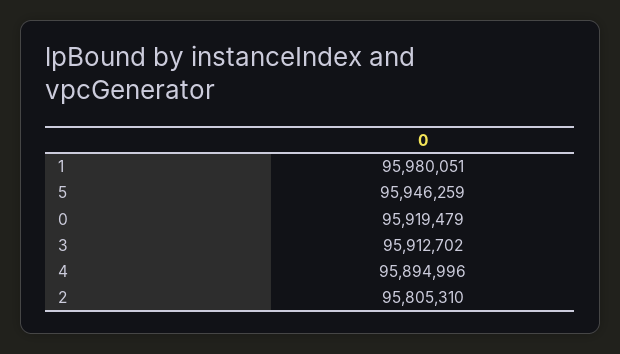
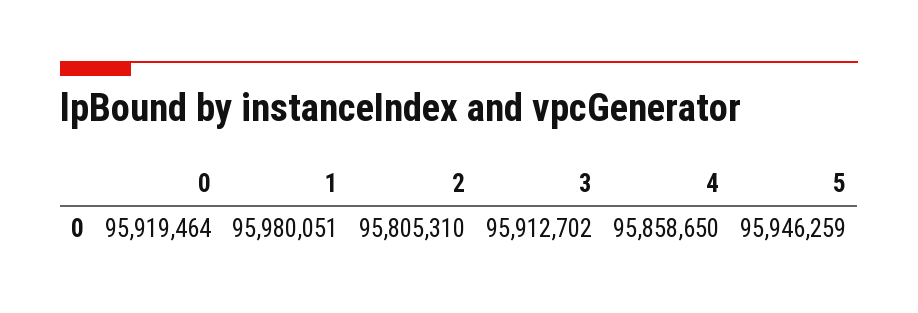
0: 95919479 -> 95919464
4: 95894996 -> 95858650

